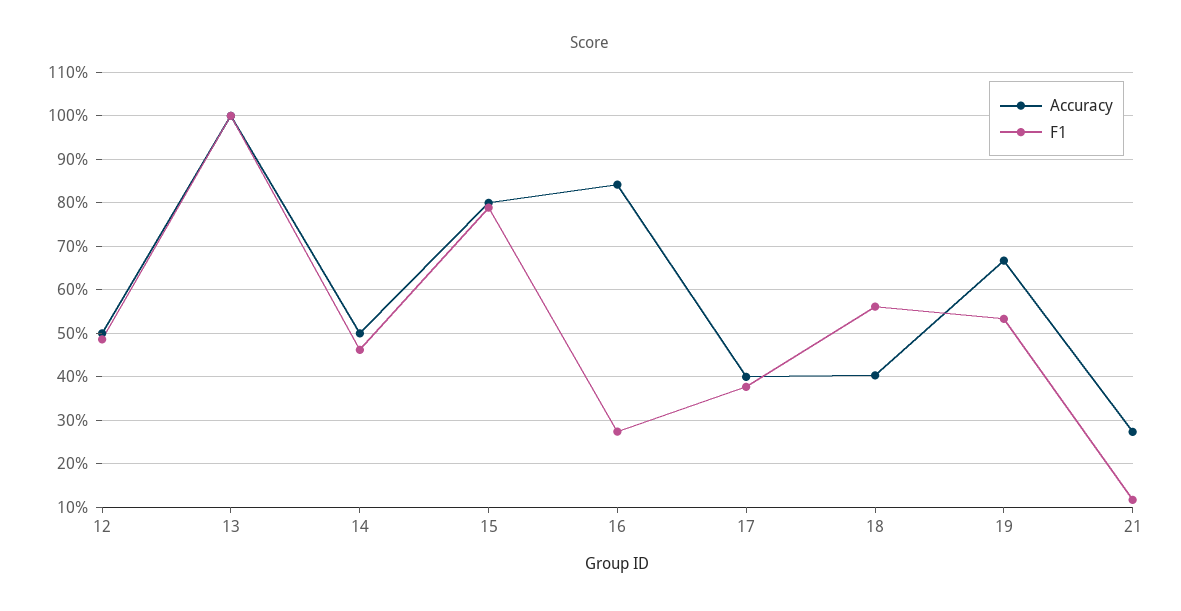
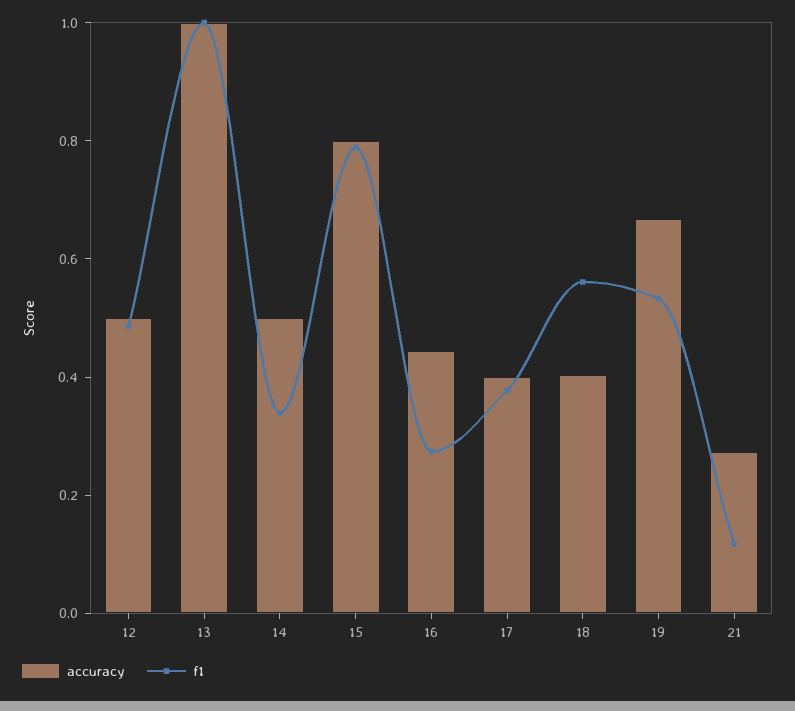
F1, 14: 0.46 -> 0.35
Accuracy, 16: 0.84 -> 0.45

